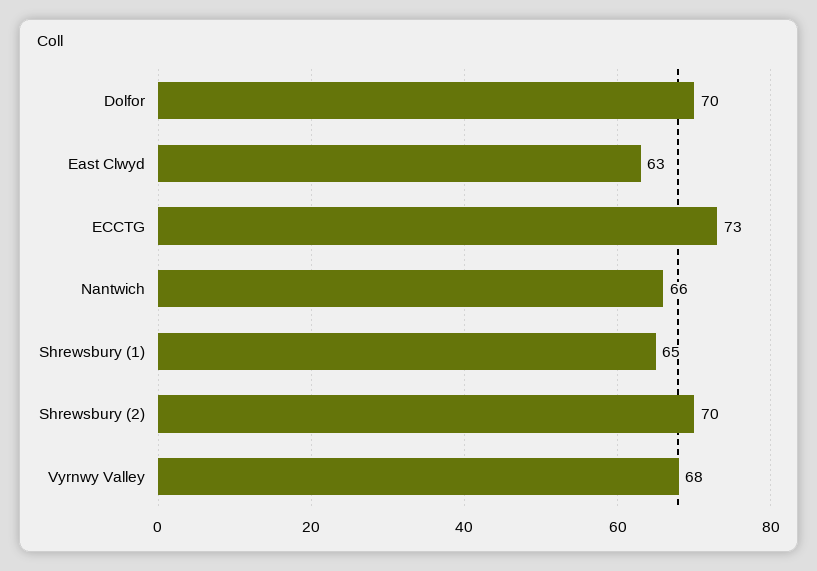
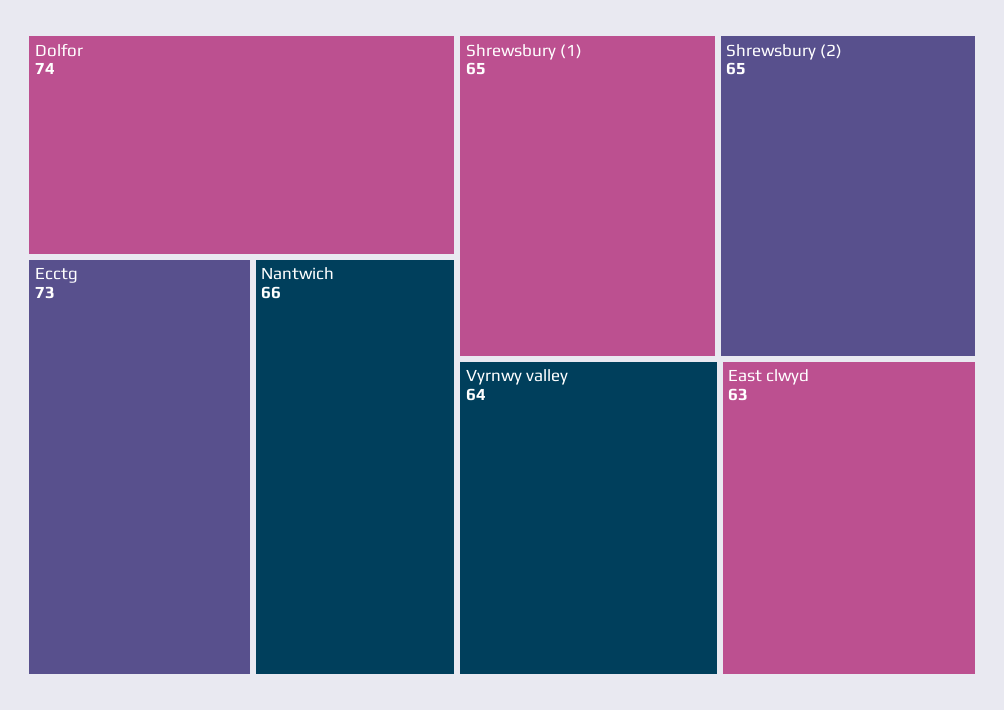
Dolfor: 70 -> 74
Shrewsbury (2): 70 -> 65
Vyrnwy Valley: 68 -> 64

